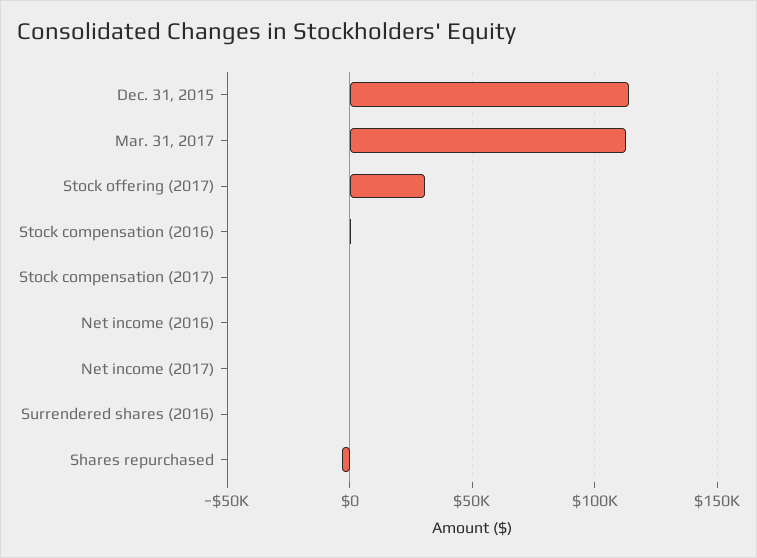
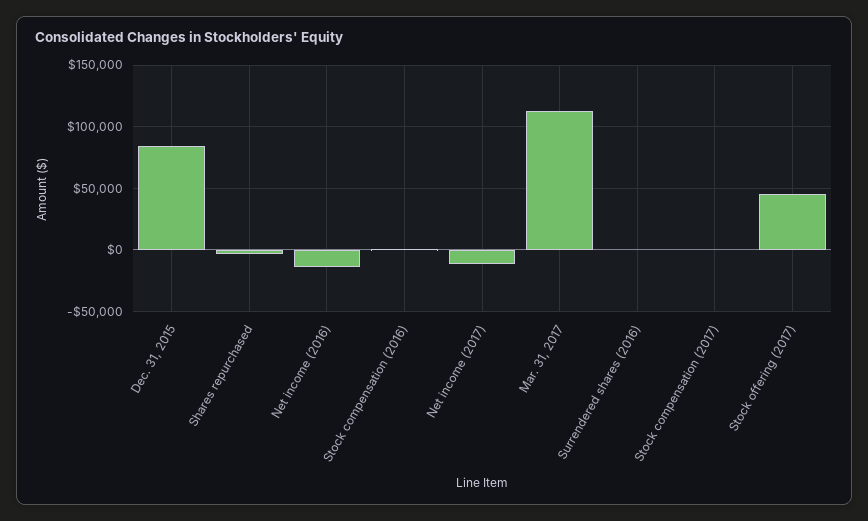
Dec. 31, 2015: 115000 -> 85000
Stock offering (2017): 30000 -> 45000
Net income (2016): 0 -> -15000
Net income (2017): 0 -> -10000

